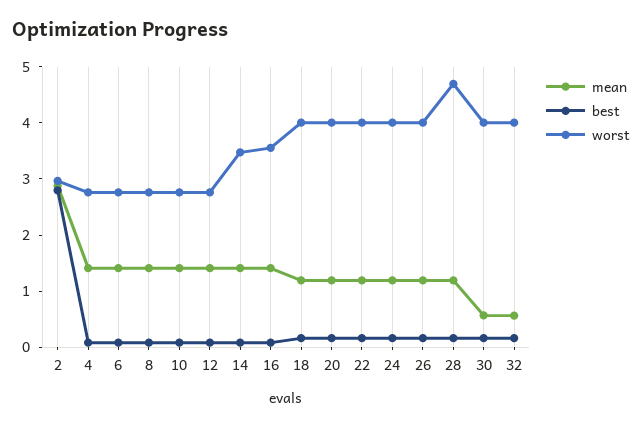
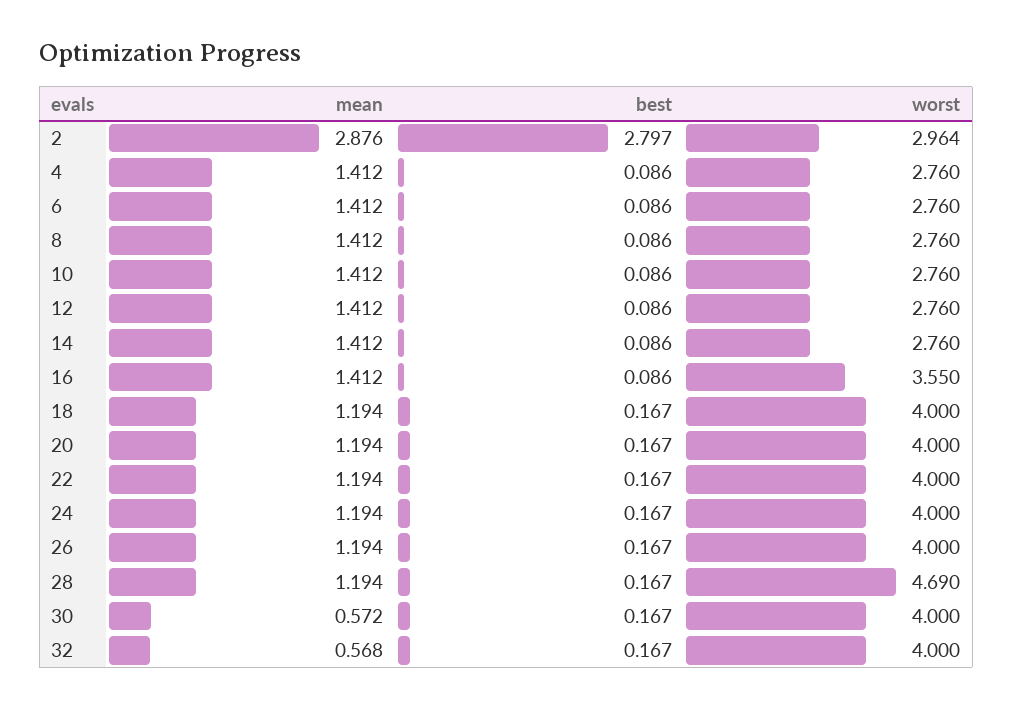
worst, 14: 3.4 -> 2.76

